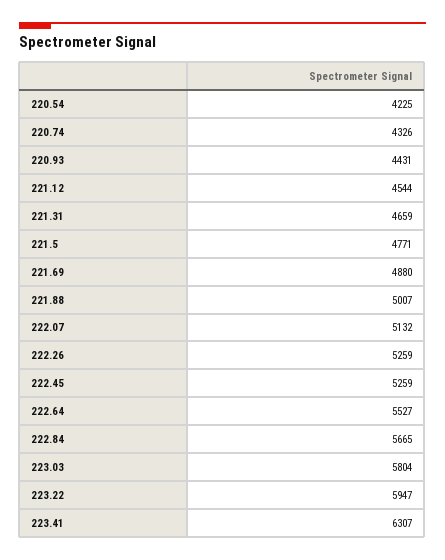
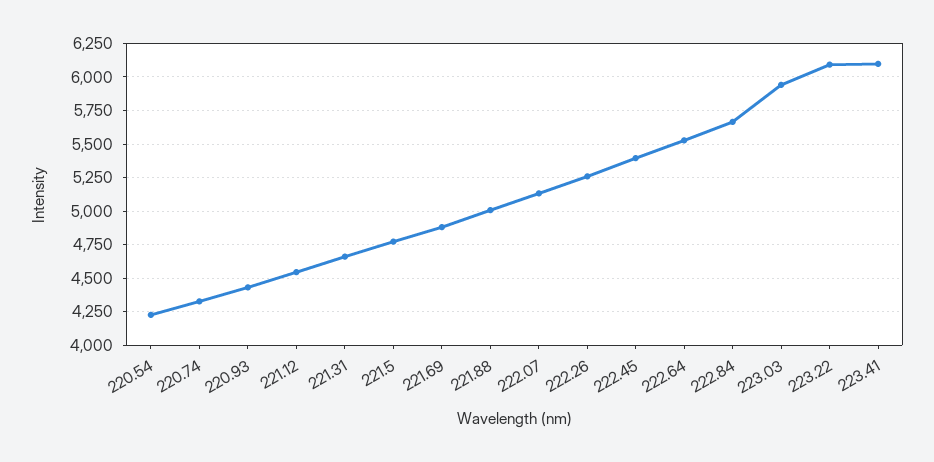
222.45: 5259 -> 5400
223.03: 5804 -> 5950
223.22: 5947 -> 6100
223.41: 6307 -> 6100

